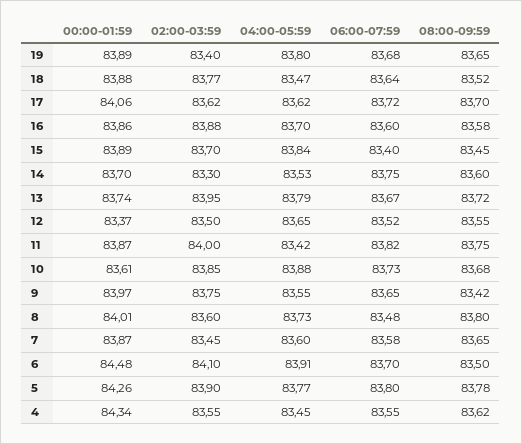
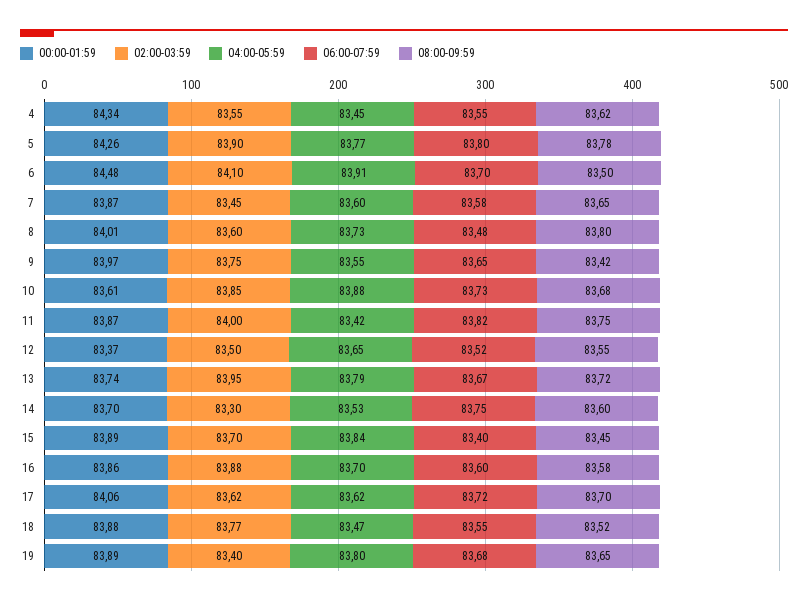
06:00-07:59, 18: 83.64 -> 83.55

